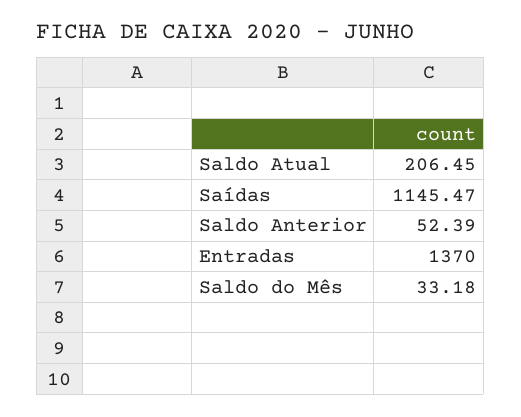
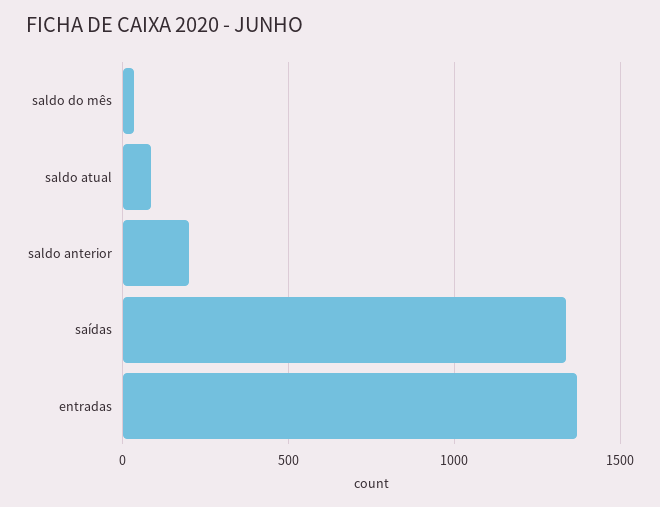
Saldo Atual: 206.45 -> 100
Saídas: 1145.47 -> 1350
Saldo Anterior: 52.39 -> 200

